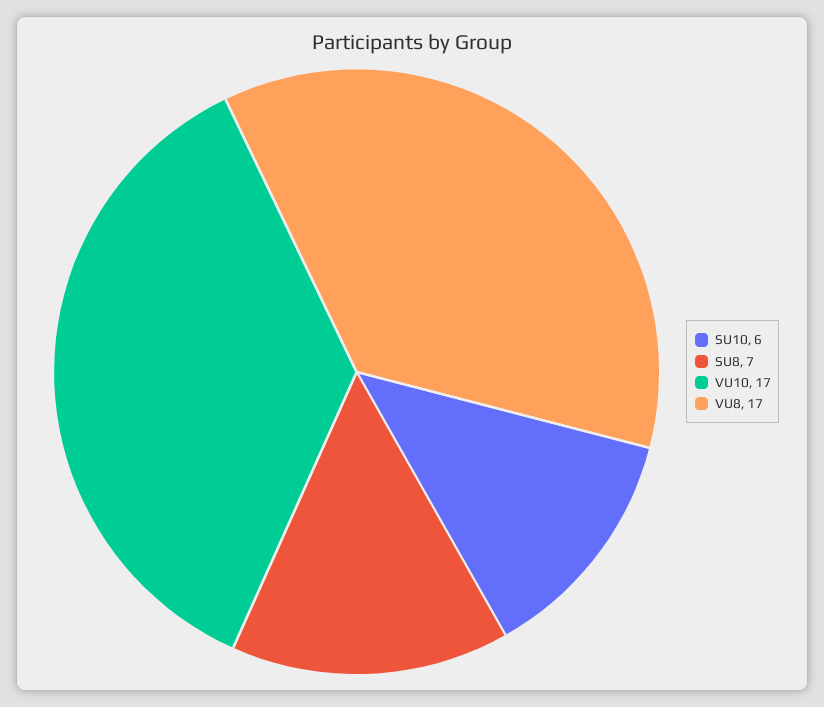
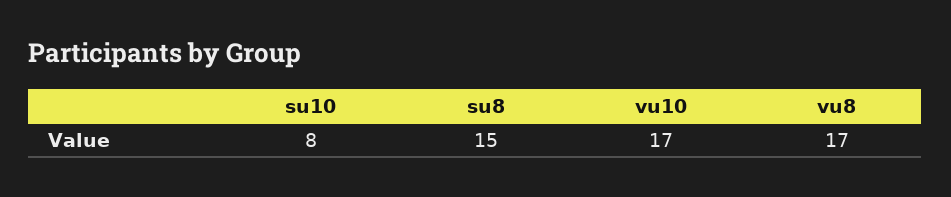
SU10: 6 -> 8
SU8: 7 -> 15

